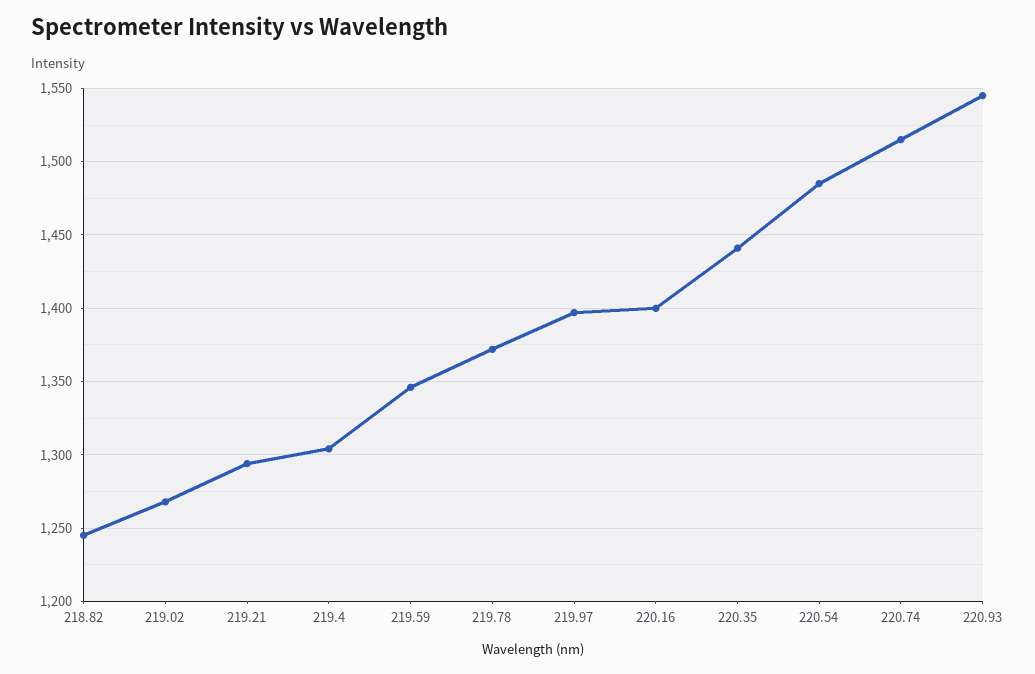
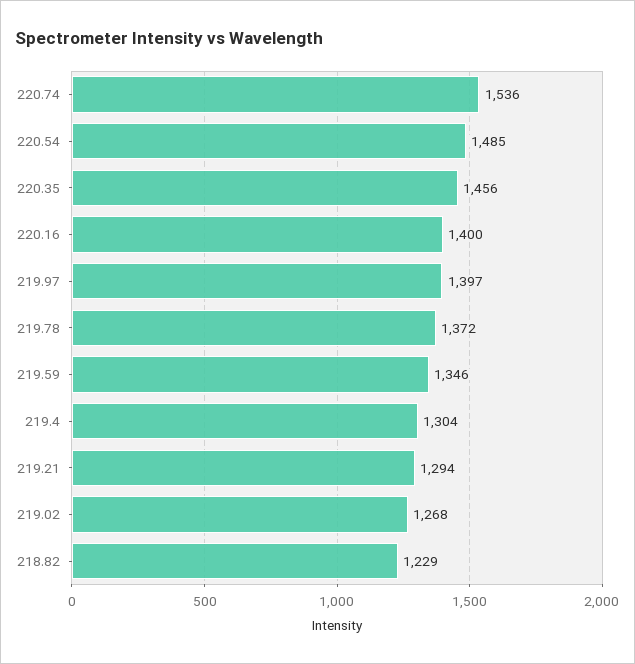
218.82: 1245 -> 1229
220.35: 1440 -> 1456
220.74: 1515 -> 1536
220.93: 1545 -> none

